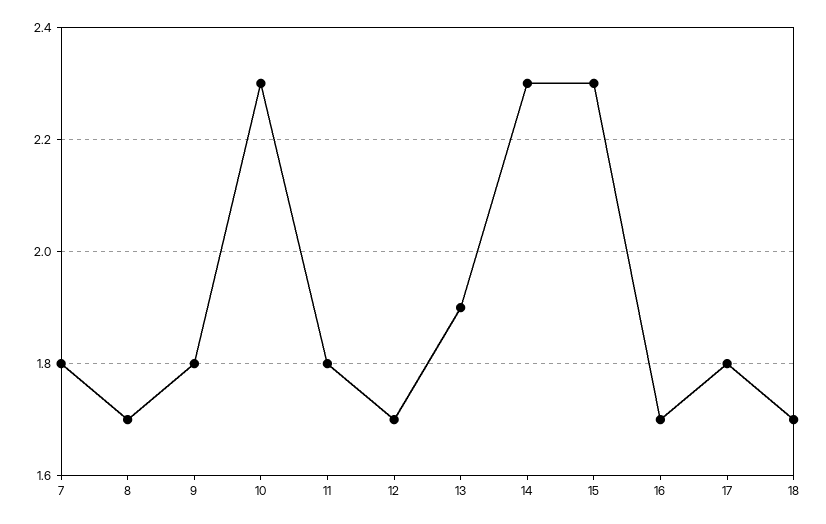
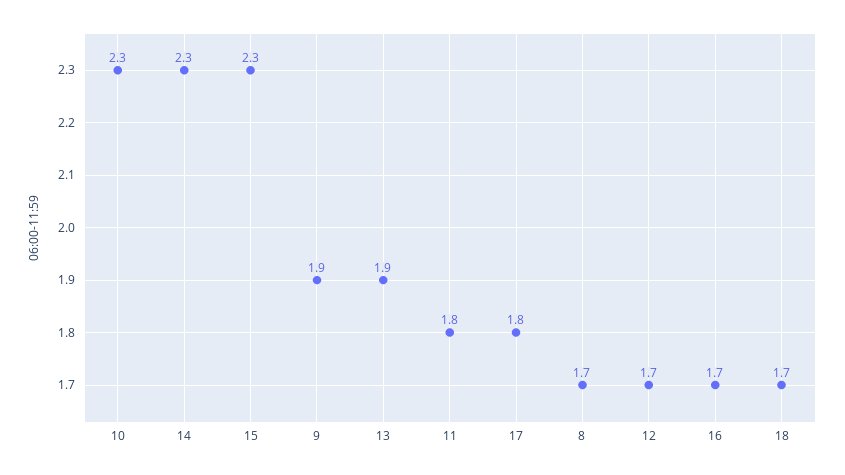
7: 1.8 -> none
9: 1.8 -> 1.9

